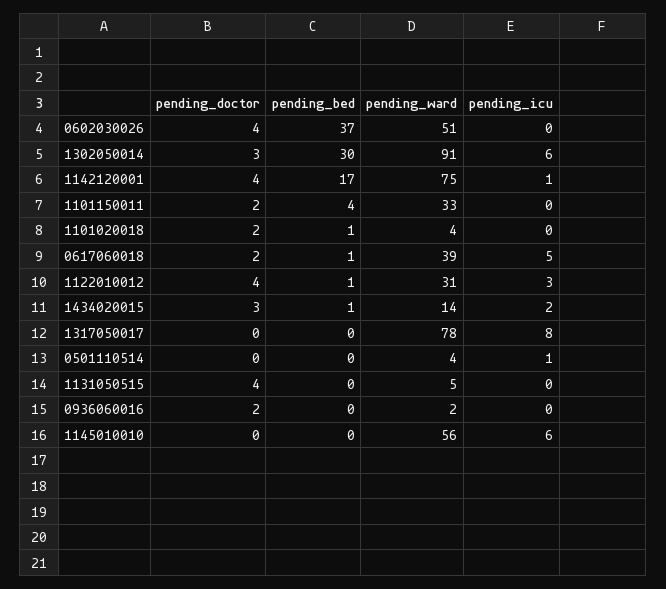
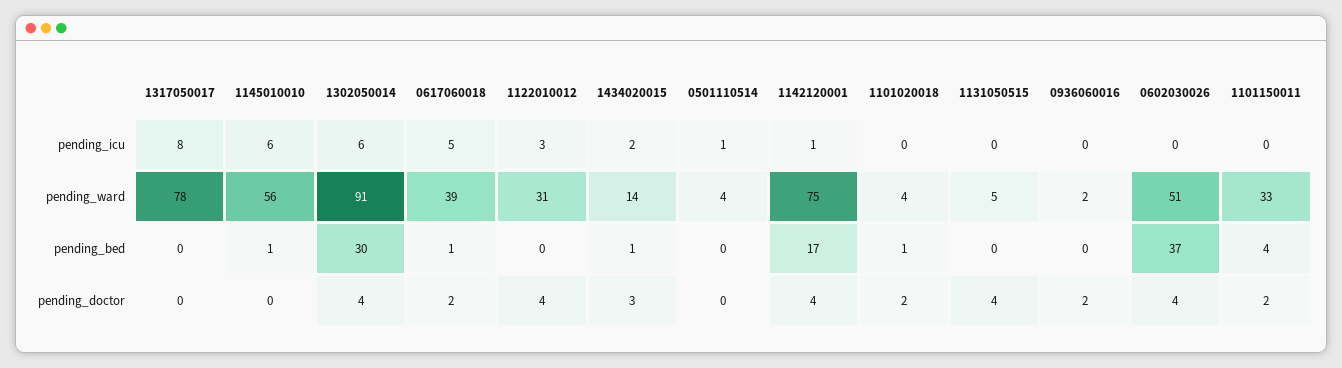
pending_doctor, 1302050014: 3 -> 4
pending_bed, 1122010012: 1 -> 0
pending_bed, 1145010010: 0 -> 1

